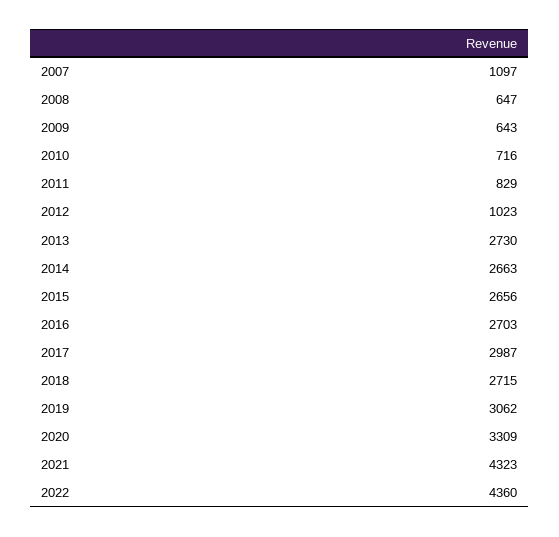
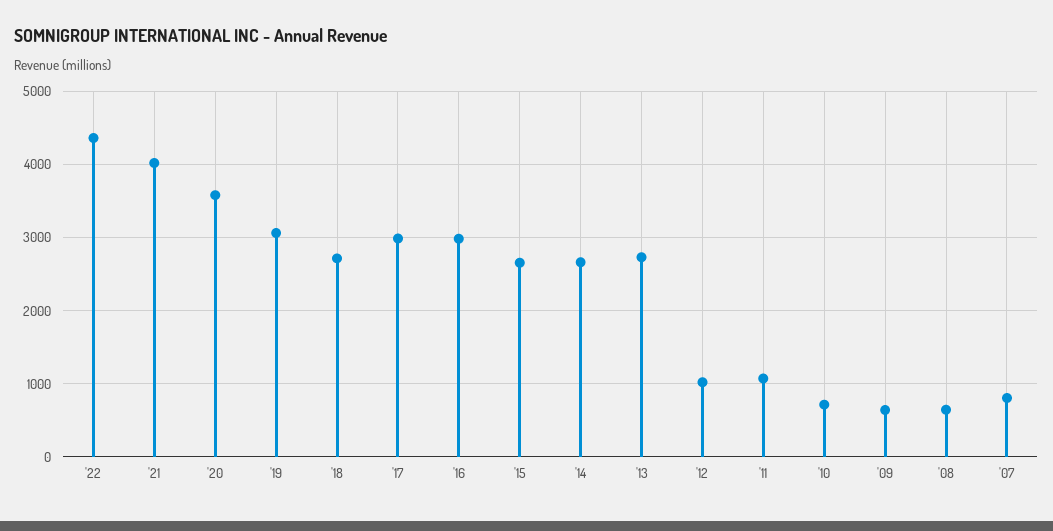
2007: 1097 -> 800
2011: 829 -> 1100
2016: 2703 -> 3000
2020: 3309 -> 3600
2021: 4323 -> 4000

